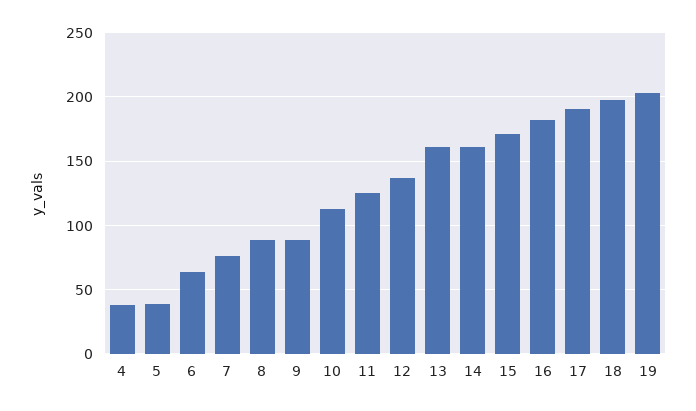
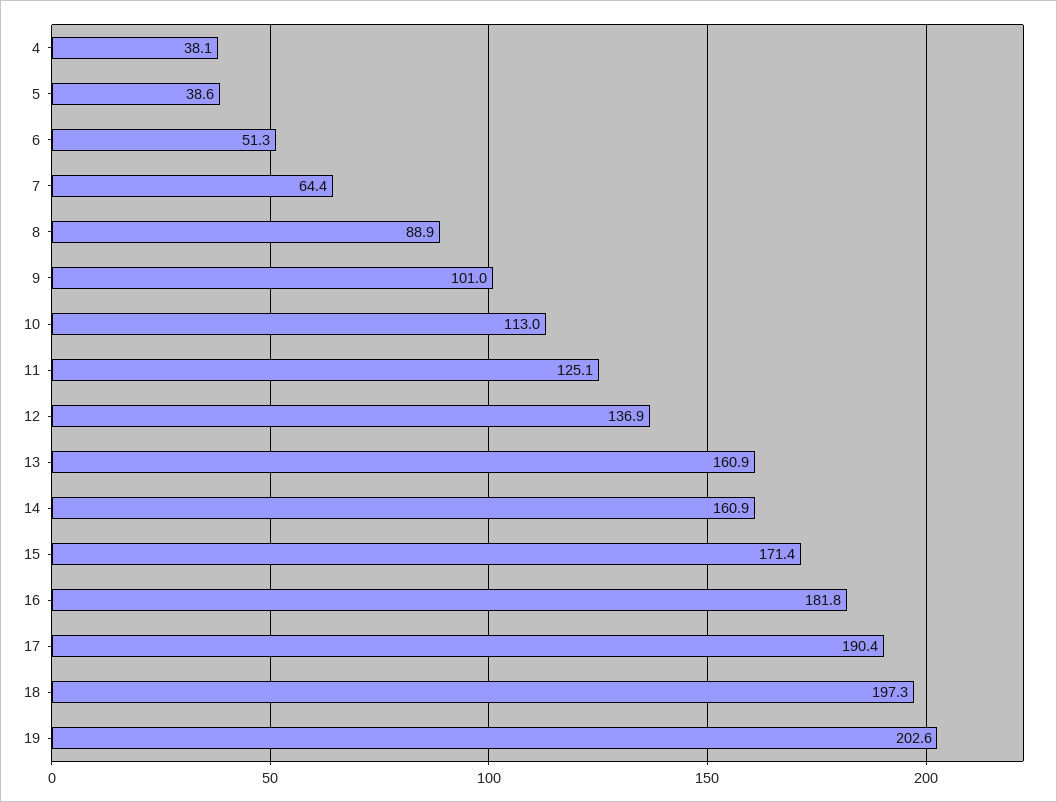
6: 65 -> 51.3
7: 75 -> 64.4
9: 90 -> 101

